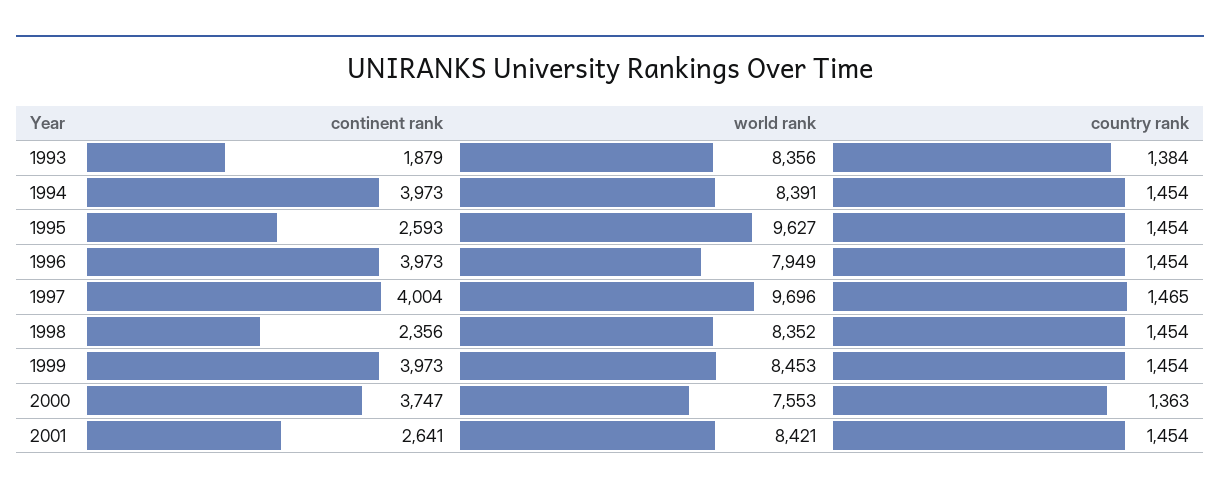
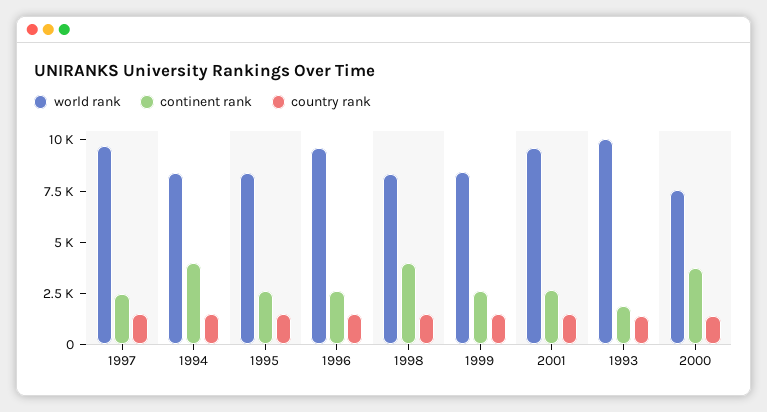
world rank, 1993: 8356 -> 10000
world rank, 1995: 9627 -> 8500
continent rank, 1996: 3973 -> 2500
world rank, 1996: 7949 -> 9500
continent rank, 1997: 4004 -> 2500
continent rank, 1998: 2356 -> 4000
continent rank, 1999: 3973 -> 2500
world rank, 2001: 8421 -> 9500

